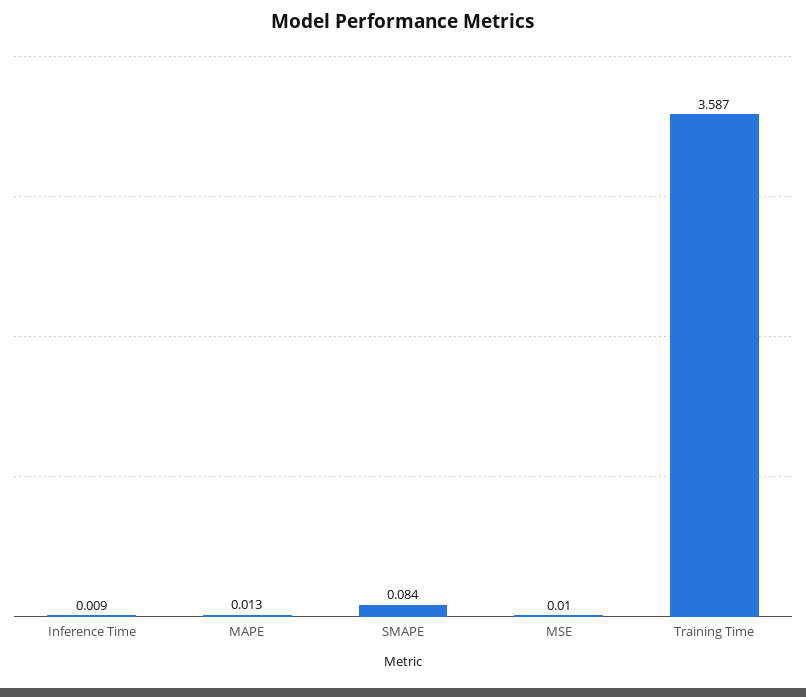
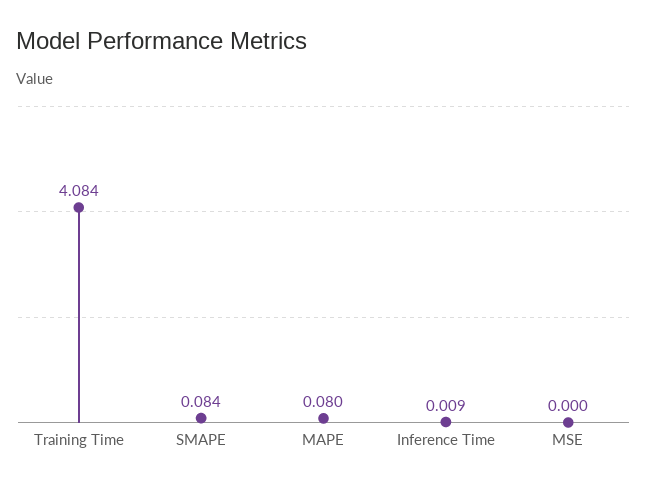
MAPE: 0.013 -> 0.08
MSE: 0.01 -> 0
Training Time: 3.587 -> 4.084

